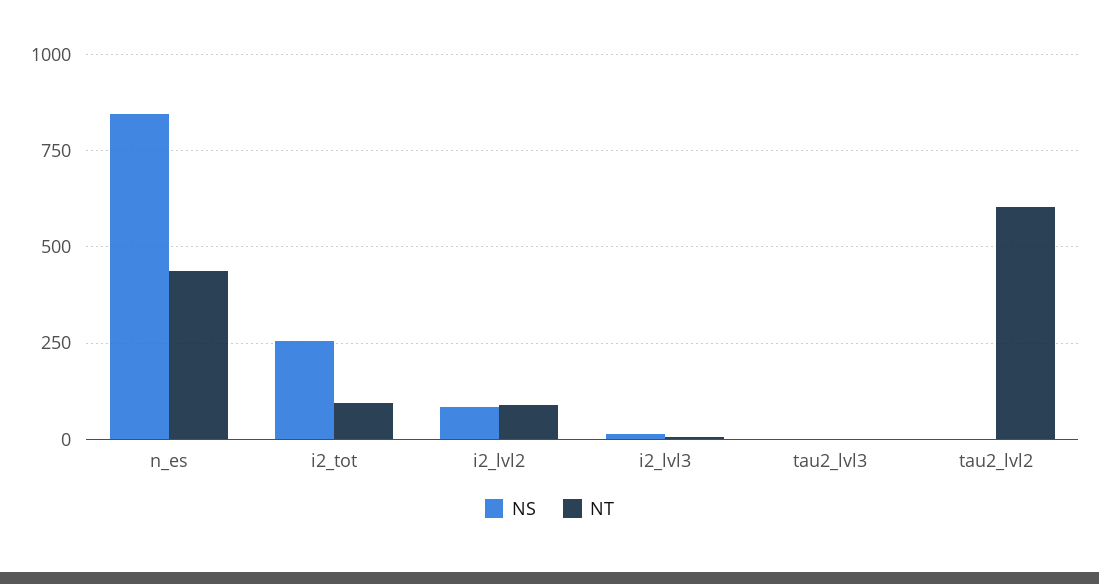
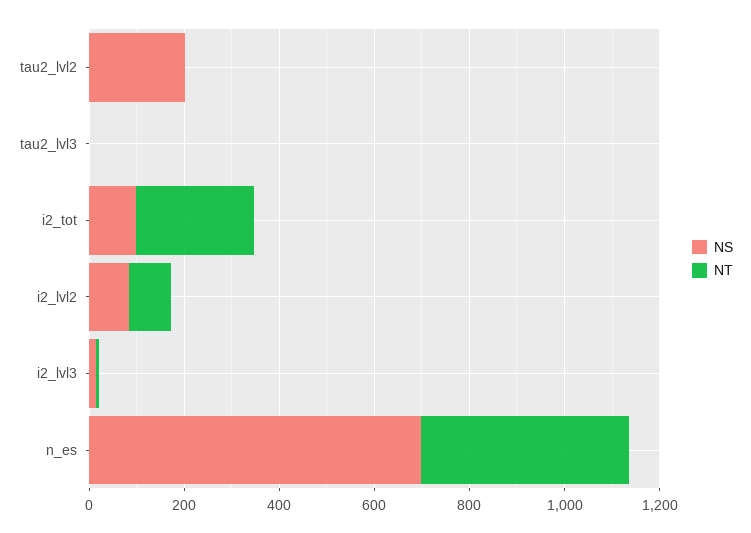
NS, n_es: 850 -> 700
NS, i2_tot: 250 -> 100
NT, i2_tot: 100 -> 250
NS, tau2_lvl2: 0 -> 200
NT, tau2_lvl2: 600 -> 0

